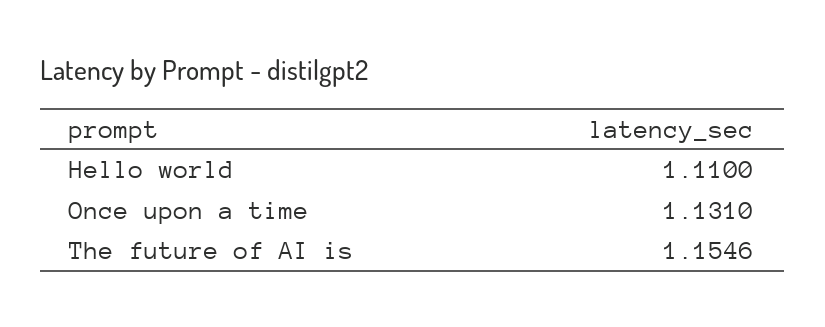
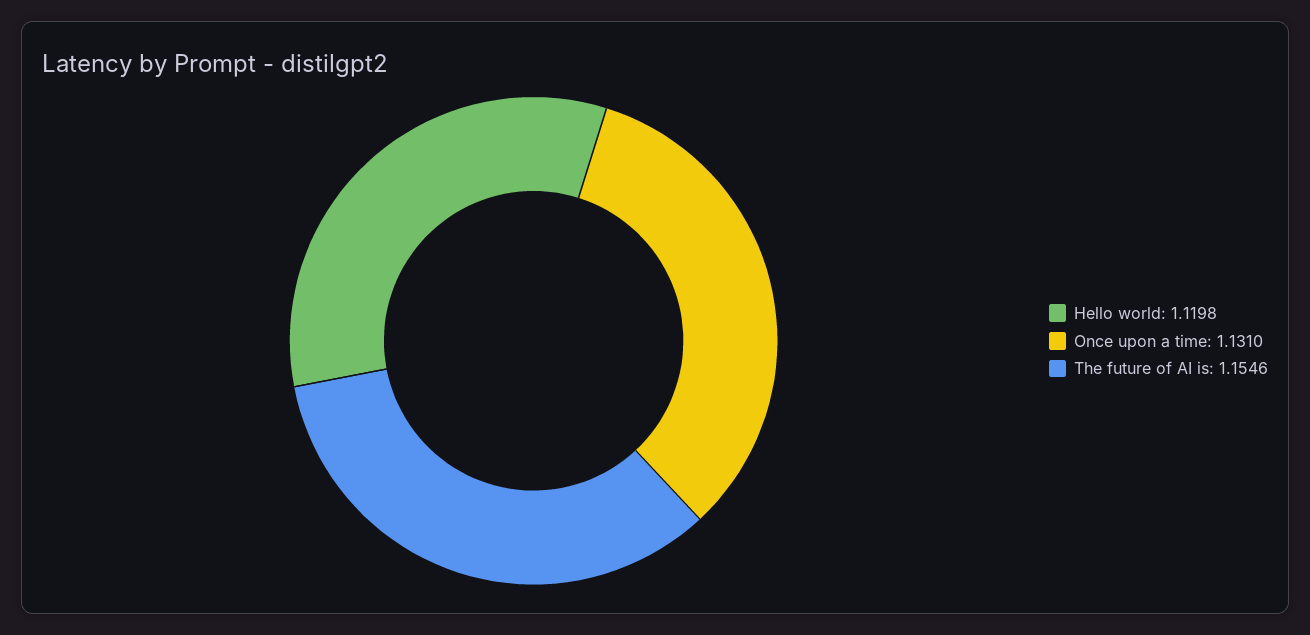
Hello world: 1.11 -> 1.1198

